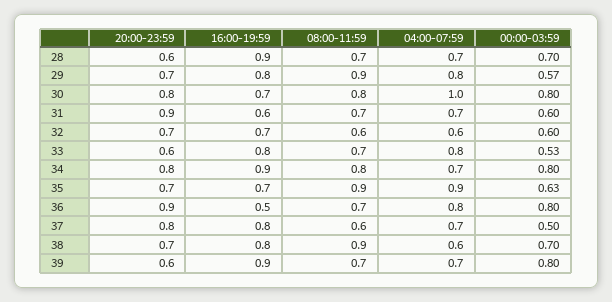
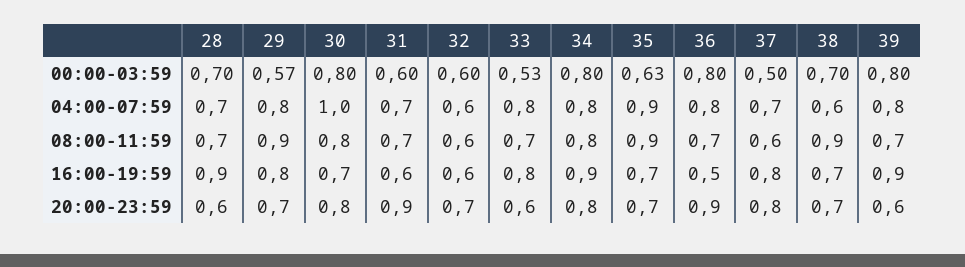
16:00-19:59, 32: 0.7 -> 0.6
04:00-07:59, 34: 0.7 -> 0.8
16:00-19:59, 38: 0.8 -> 0.7
04:00-07:59, 39: 0.7 -> 0.8

